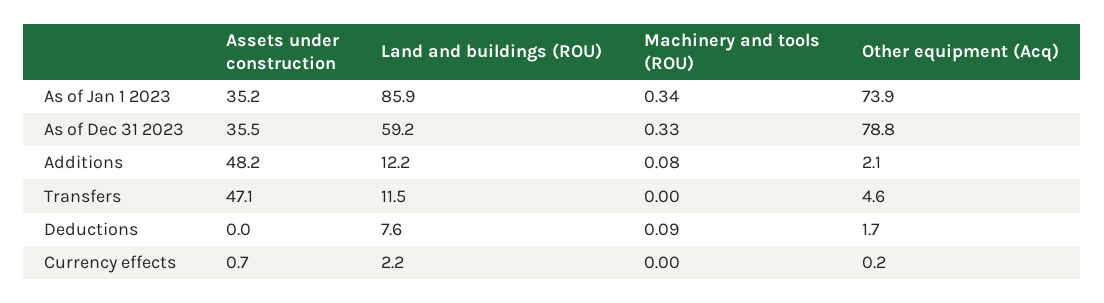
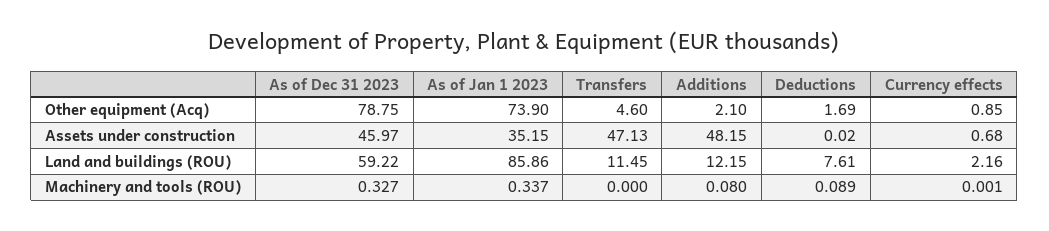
Assets under construction, As of Dec 31 2023: 35.5 -> 45.97
Other equipment (Acq), Currency effects: 0.2 -> 0.85

